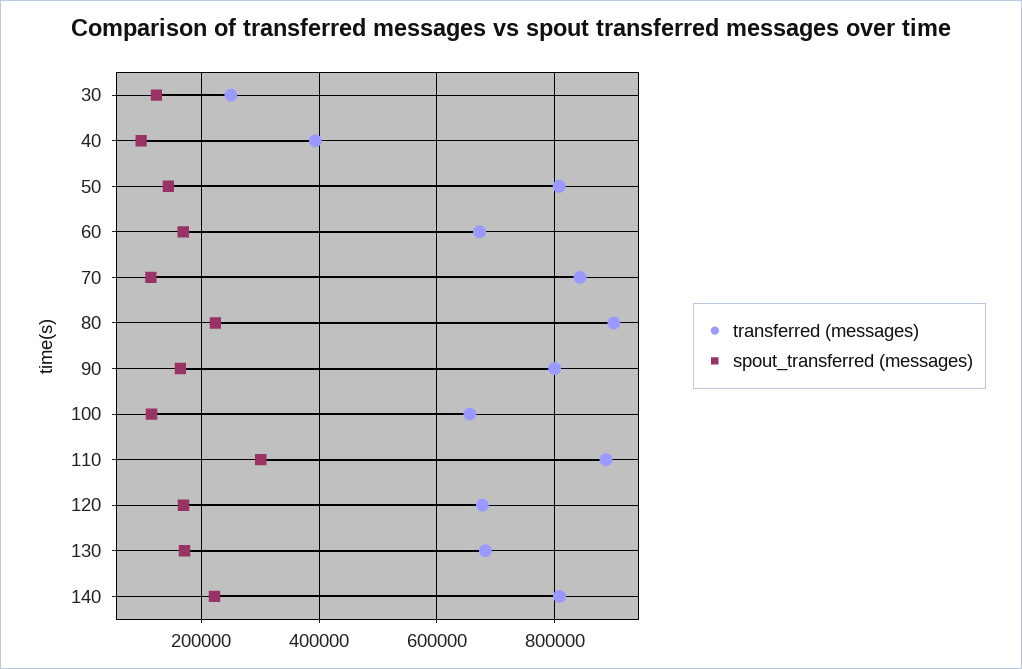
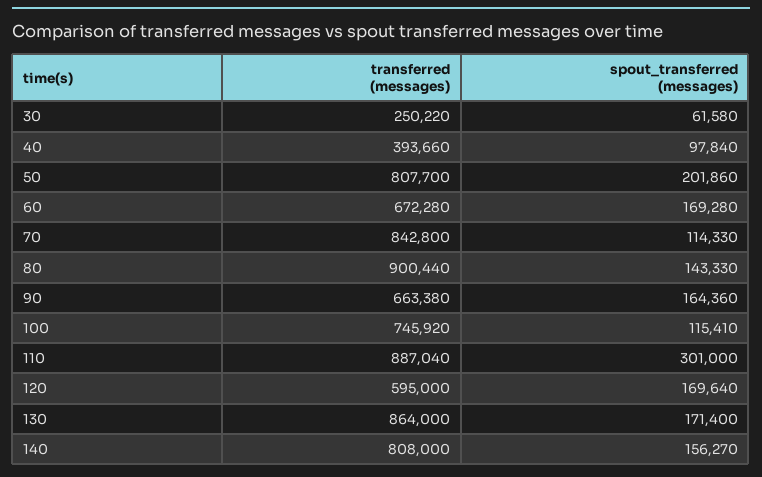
spout_transferred (messages), 30: 120000 -> 61580
spout_transferred (messages), 50: 140000 -> 201860
spout_transferred (messages), 80: 220000 -> 143330
transferred (messages), 90: 800000 -> 663380
transferred (messages), 100: 660000 -> 745920
transferred (messages), 120: 680000 -> 595000
transferred (messages), 130: 680000 -> 864000
spout_transferred (messages), 140: 220000 -> 156270

